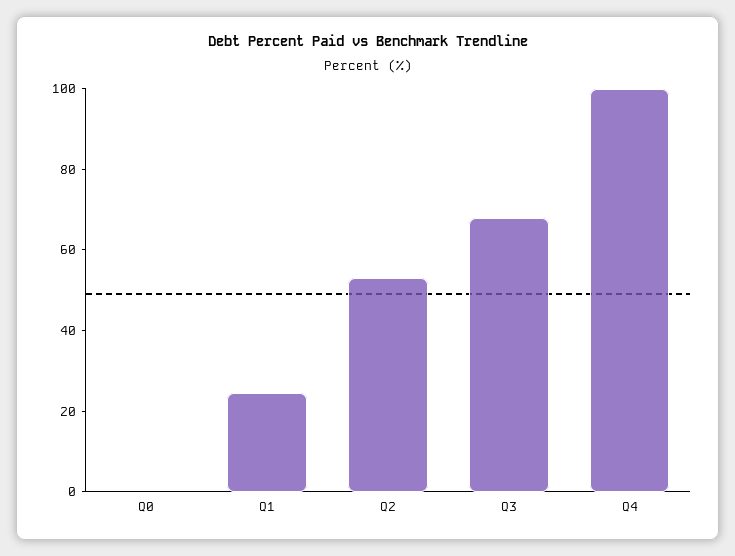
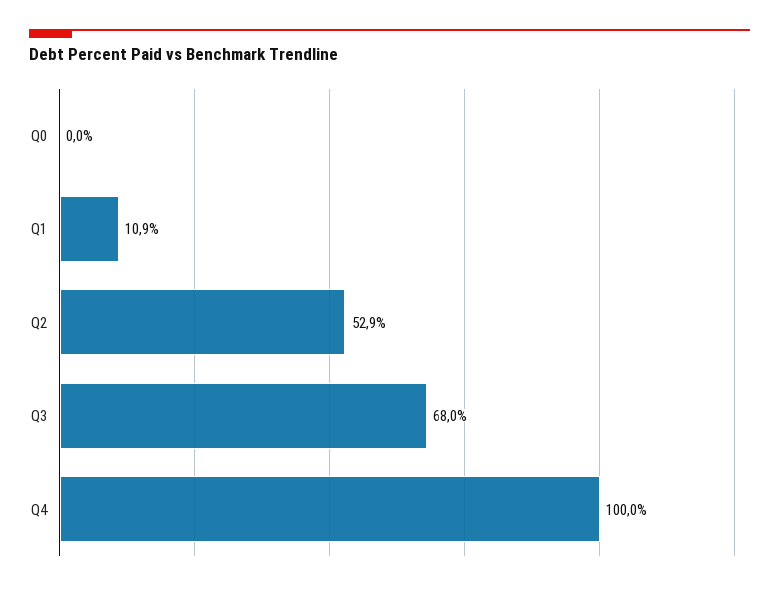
Q1: 25 -> 10.9

